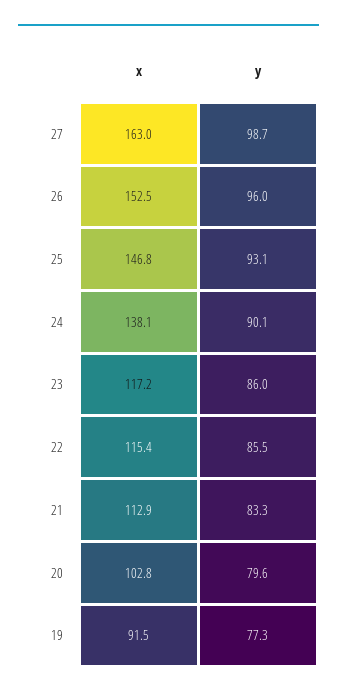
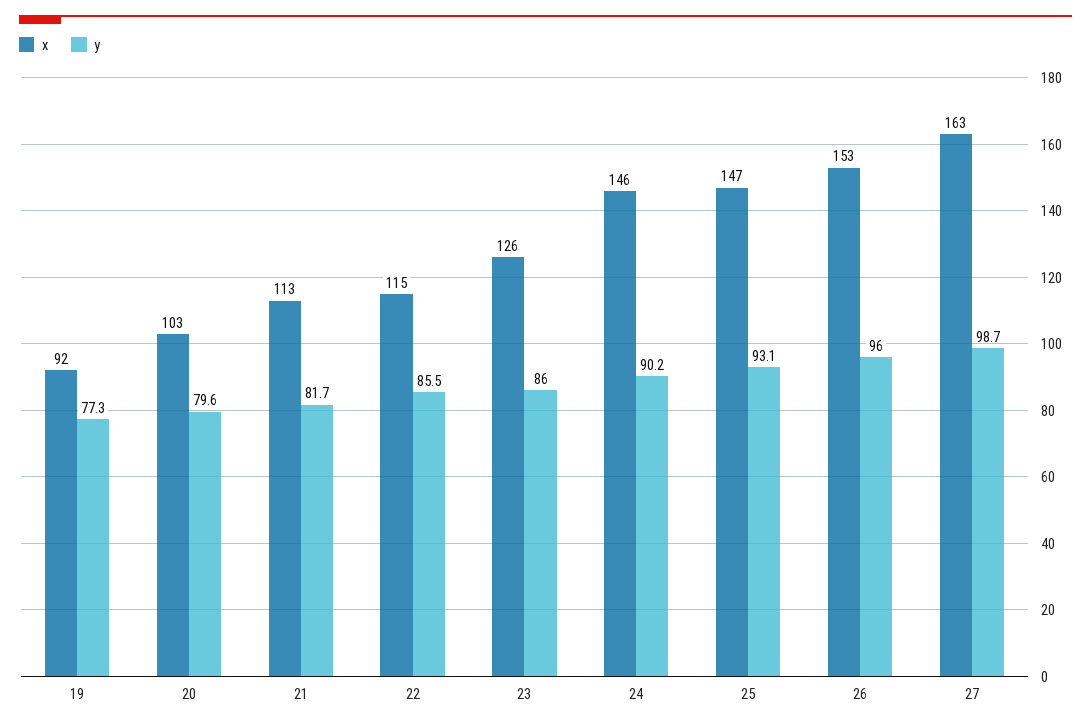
x, 24: 138.1 -> 146
y, 24: 90.1 -> 90.2
x, 23: 117.2 -> 126
y, 21: 83.3 -> 81.7

